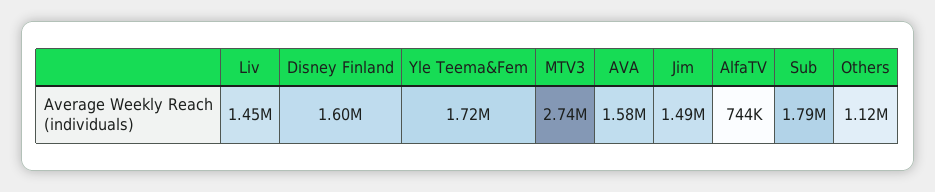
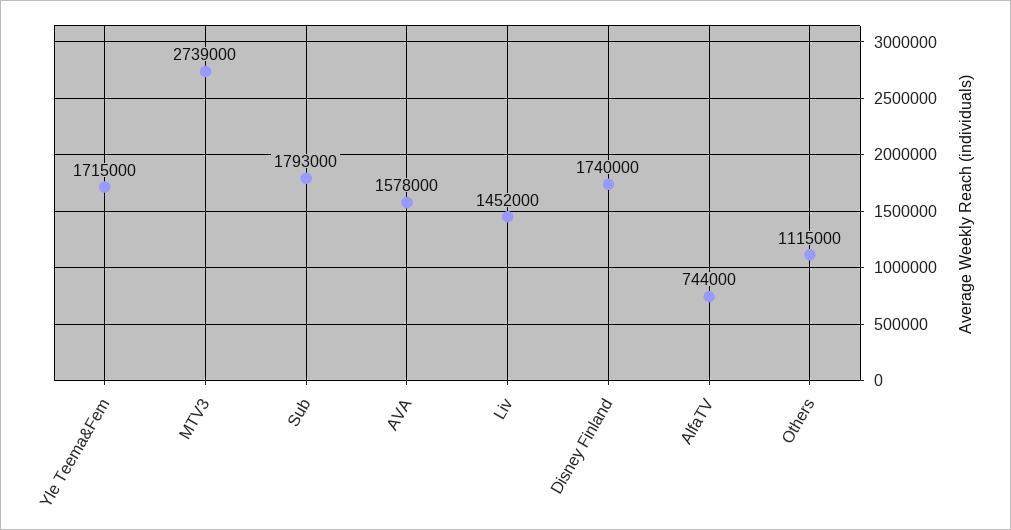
Disney Finland: 1600000 -> 1740000
Jim: 1490000 -> none

